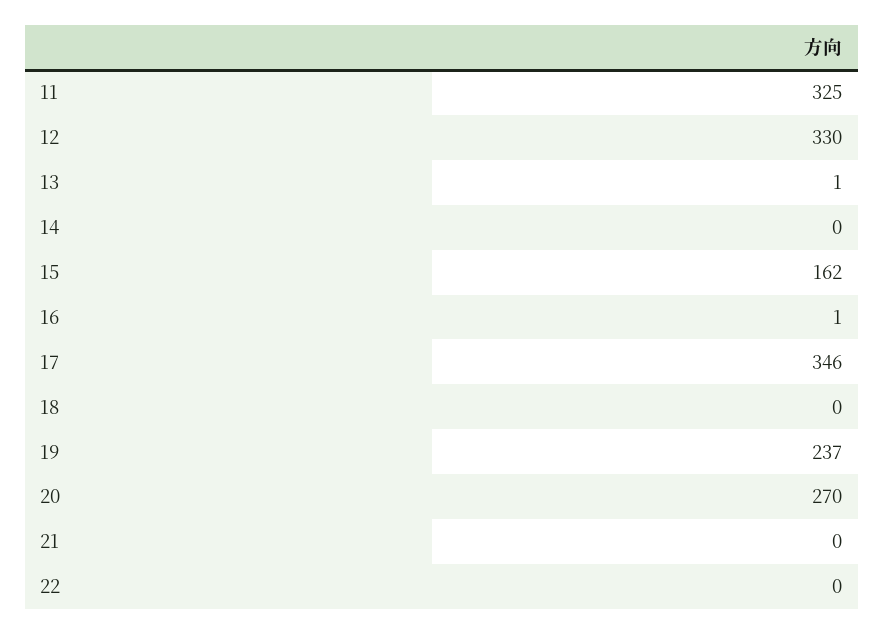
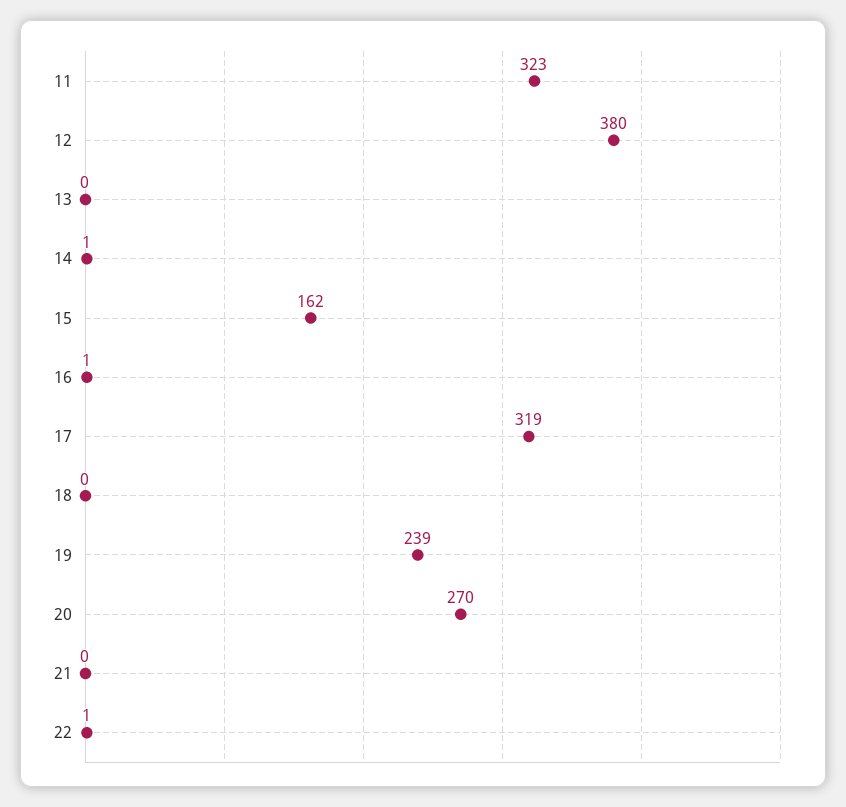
11: 325 -> 323
12: 330 -> 380
13: 1 -> 0
14: 0 -> 1
17: 346 -> 319
19: 237 -> 239
22: 0 -> 1

